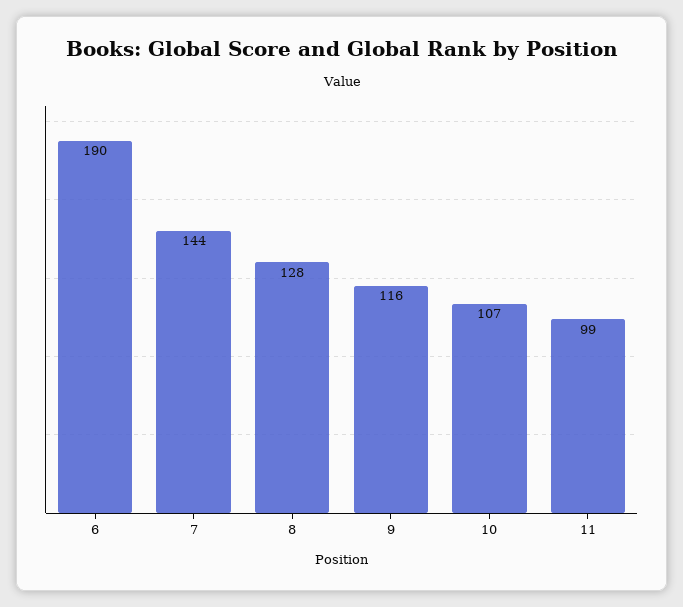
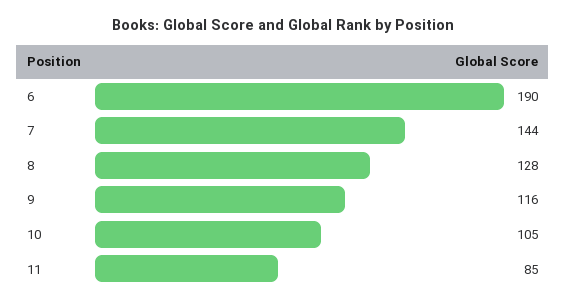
10: 107 -> 105
11: 99 -> 85

